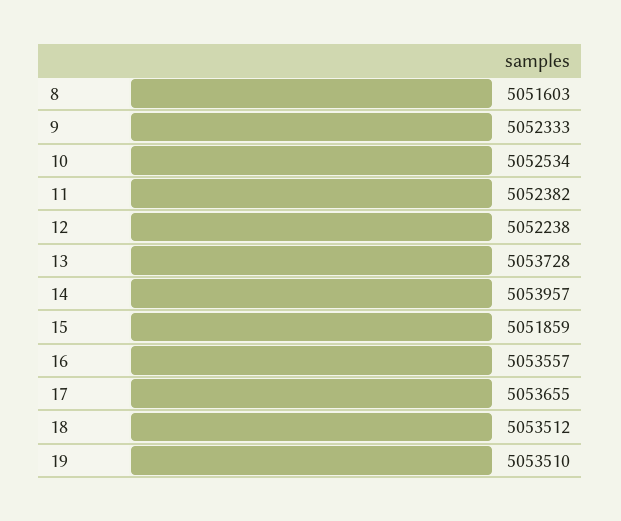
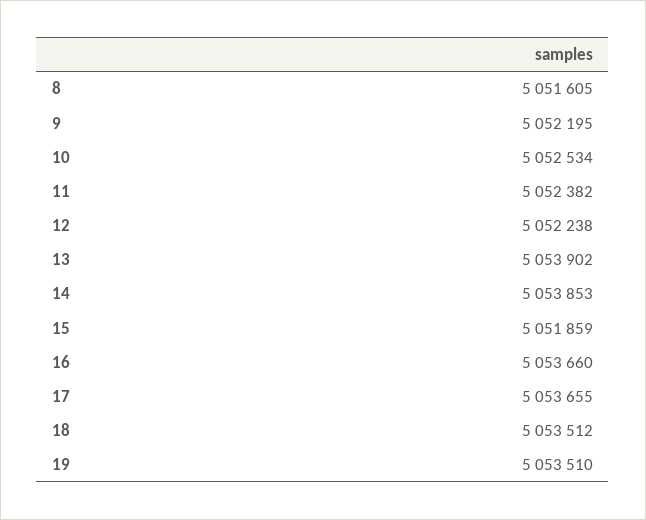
8: 5051603 -> 5051605
9: 5052333 -> 5052195
13: 5053728 -> 5053902
14: 5053957 -> 5053853
16: 5053557 -> 5053660

